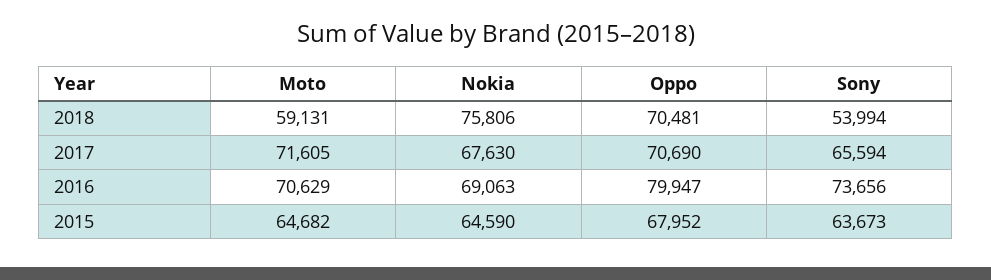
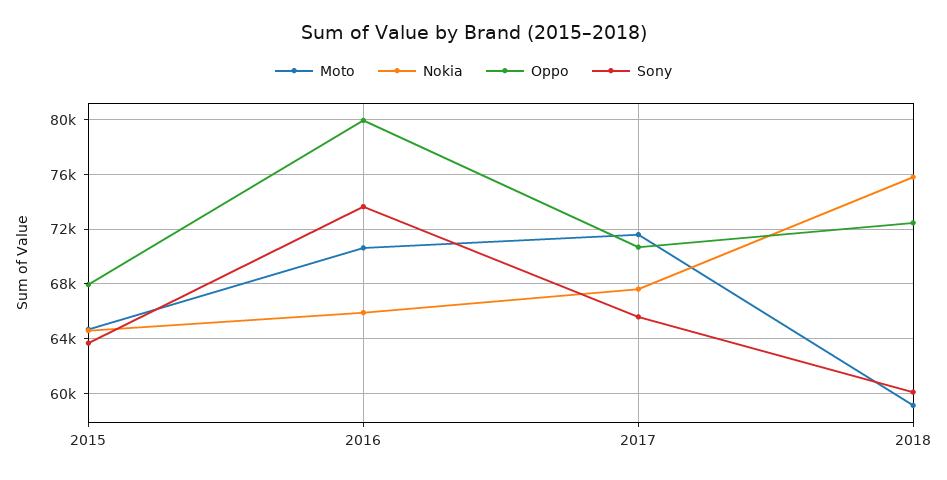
Oppo, 2018: 70481 -> 72500
Sony, 2018: 53994 -> 60000
Nokia, 2016: 69063 -> 66000

